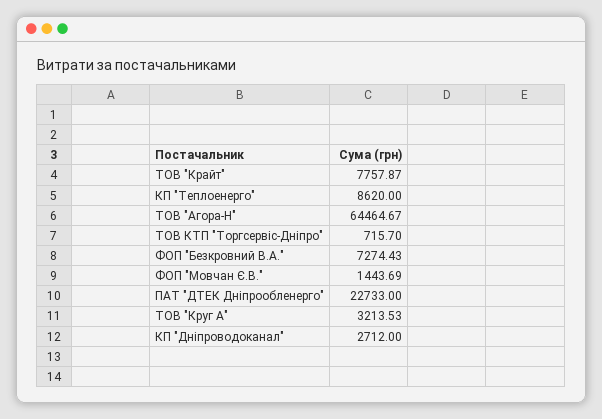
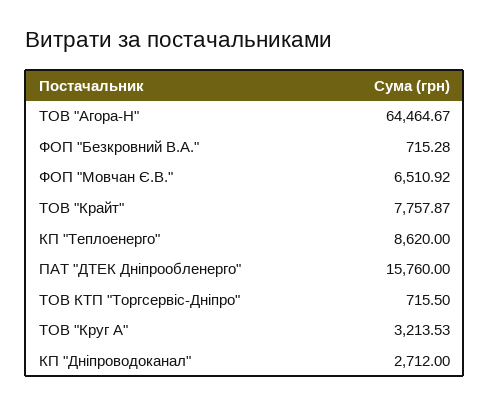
ТОВ КТП "Торгсервіс-Дніпро": 715.7 -> 715.5
ФОП "Безкровний В.А.": 7274.43 -> 715.28
ФОП "Мовчан Є.В.": 1443.69 -> 6510.92
ПАТ "ДТЕК Дніпрообленерго": 22733 -> 15760

